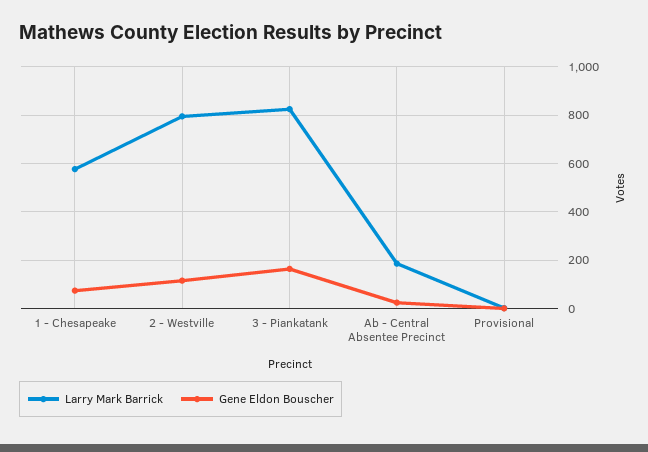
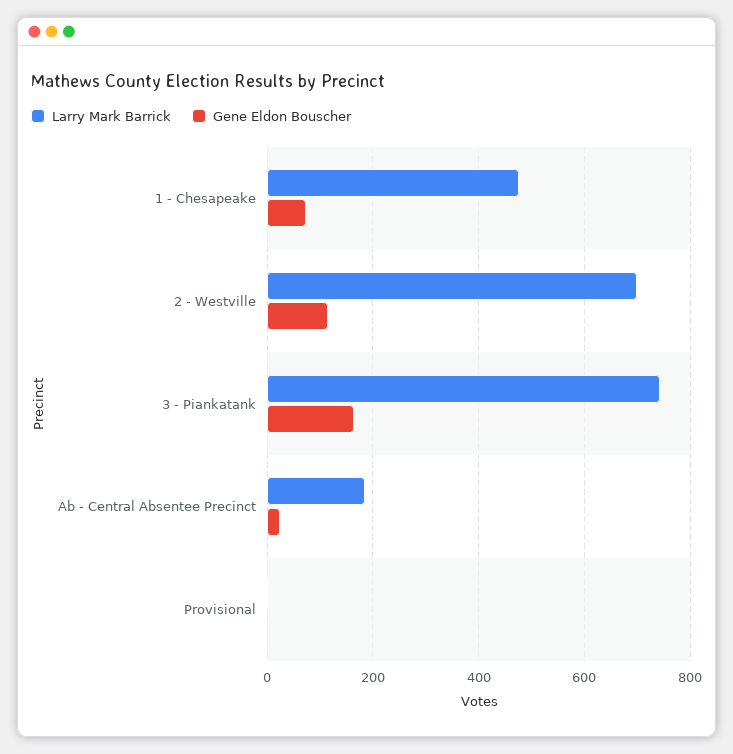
Larry Mark Barrick, 1 - Chesapeake: 575 -> 480
Larry Mark Barrick, 2 - Westville: 800 -> 700
Larry Mark Barrick, 3 - Piankatank: 825 -> 740

